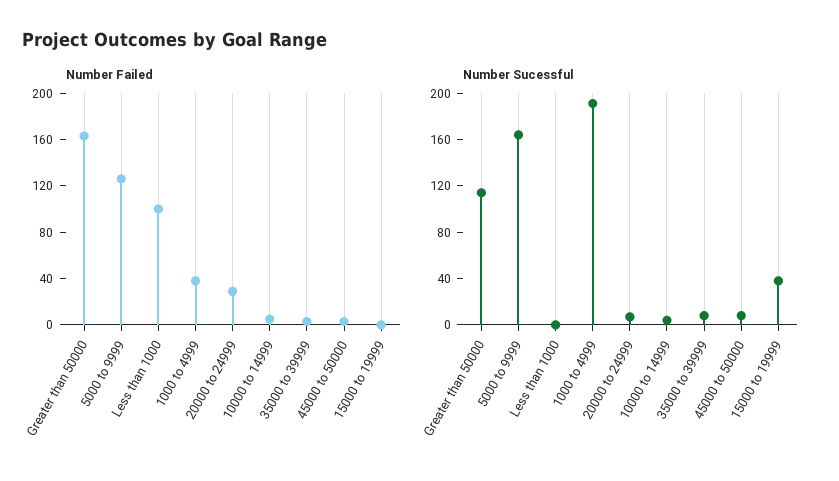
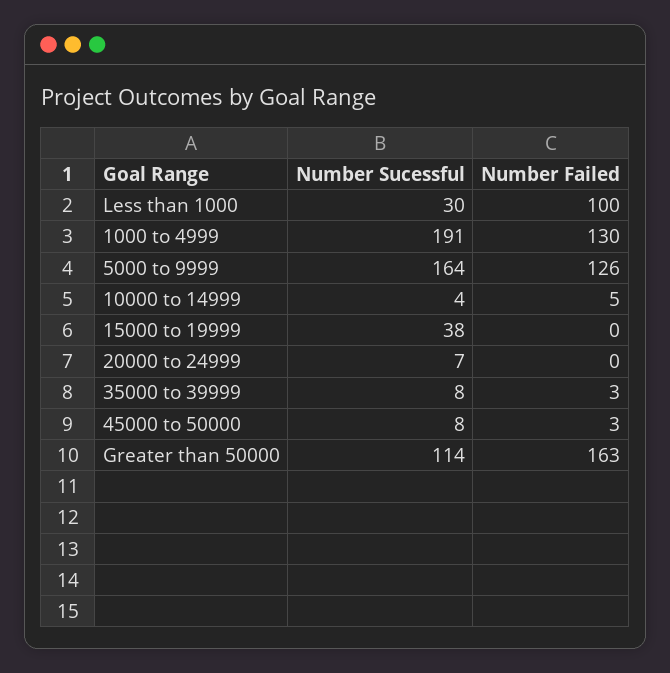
Number Failed, 1000 to 4999: 40 -> 130
Number Failed, 20000 to 24999: 30 -> 0
Number Sucessful, Less than 1000: 0 -> 30

